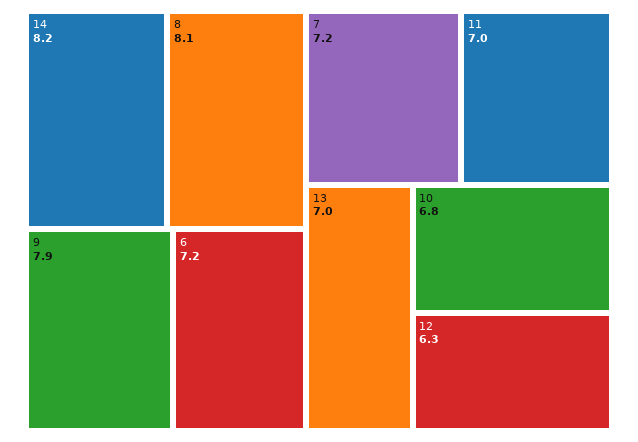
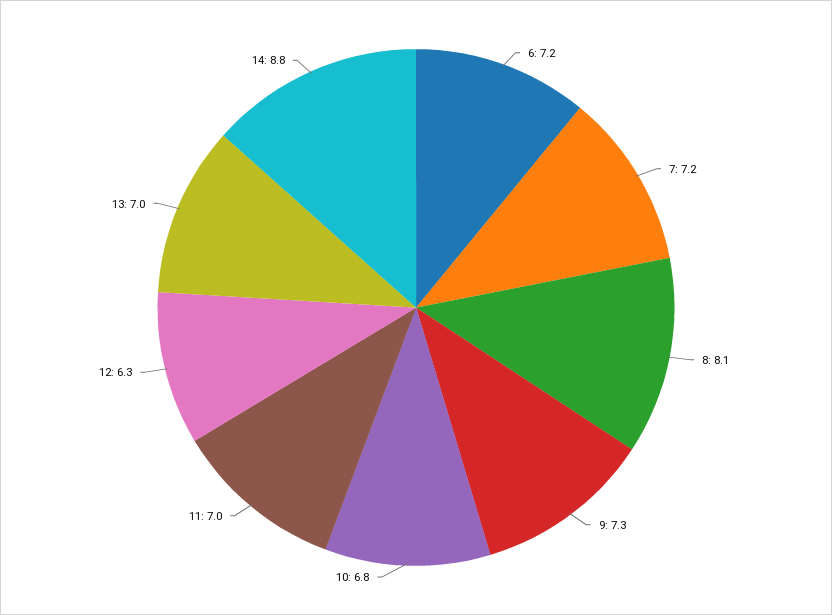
14: 8.2 -> 8.8
9: 7.9 -> 7.3

